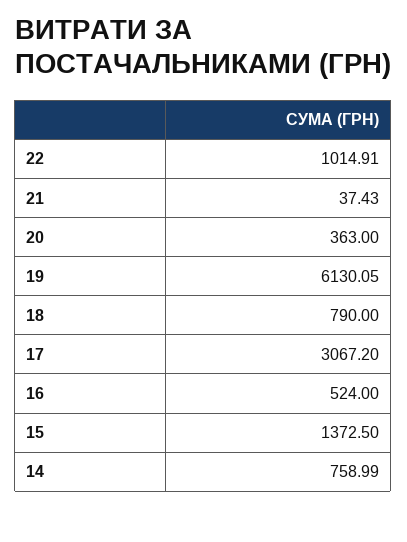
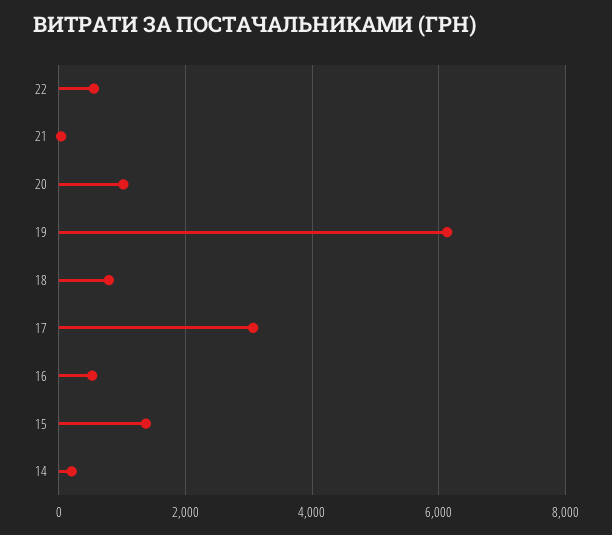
22: 1014.91 -> 600
20: 363 -> 1000
14: 758.99 -> 200

